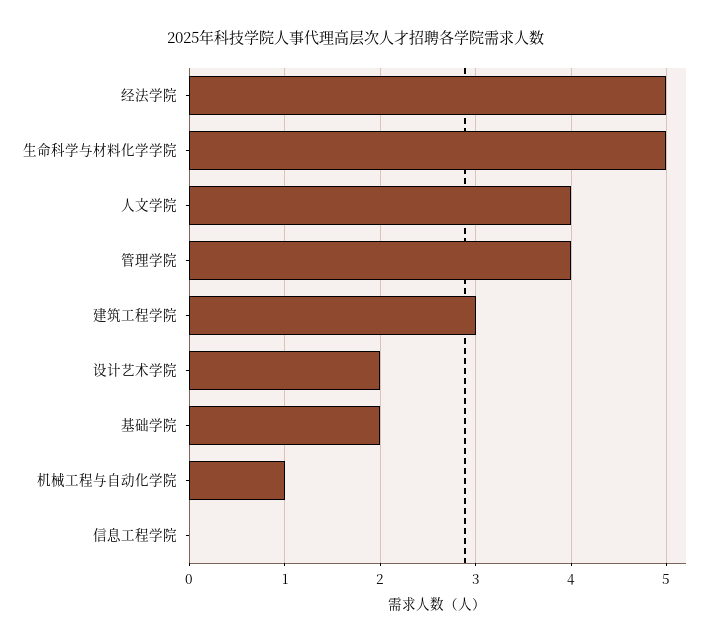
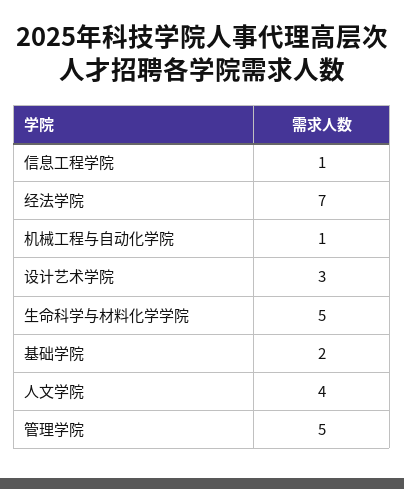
经法学院: 5 -> 7
管理学院: 4 -> 5
建筑工程学院: 3 -> none
设计艺术学院: 2 -> 3
信息工程学院: 0 -> 1

